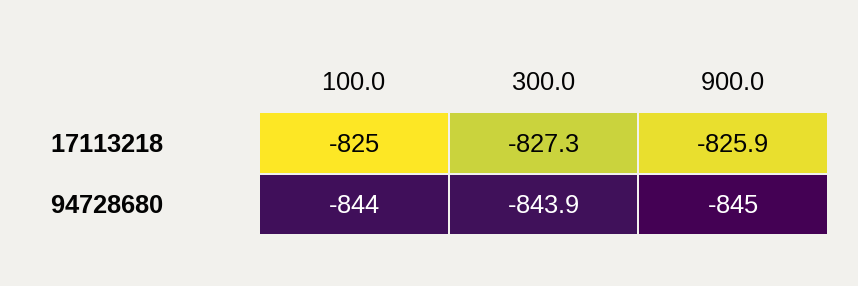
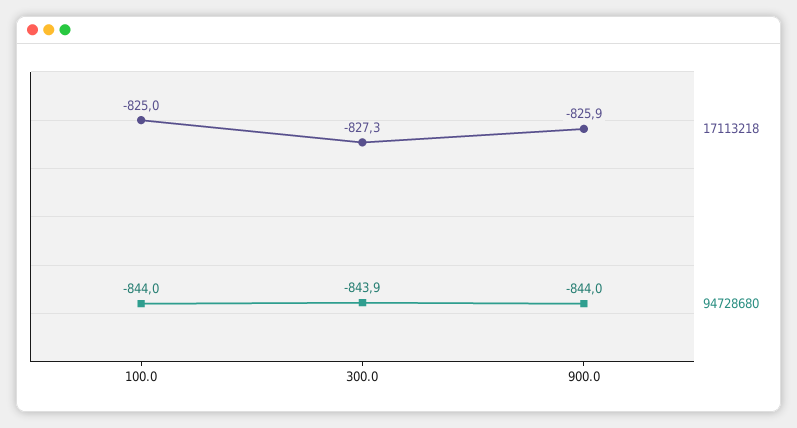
94728680, 900.0: -845 -> -844

